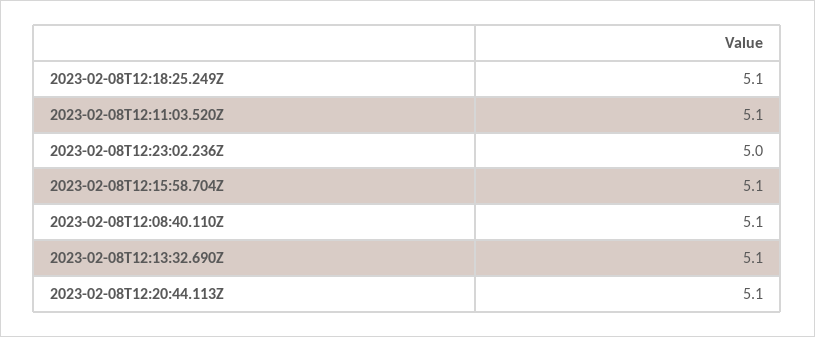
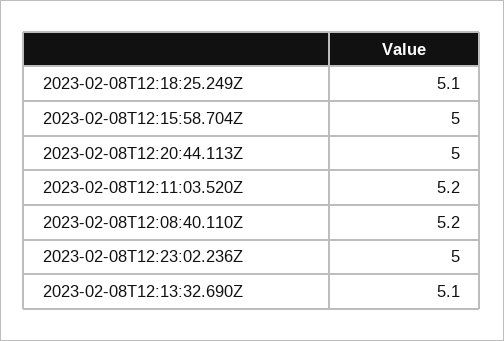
2023-02-08T12:11:03.520Z: 5.1 -> 5.2
2023-02-08T12:15:58.704Z: 5.1 -> 5
2023-02-08T12:08:40.110Z: 5.1 -> 5.2
2023-02-08T12:20:44.113Z: 5.1 -> 5

